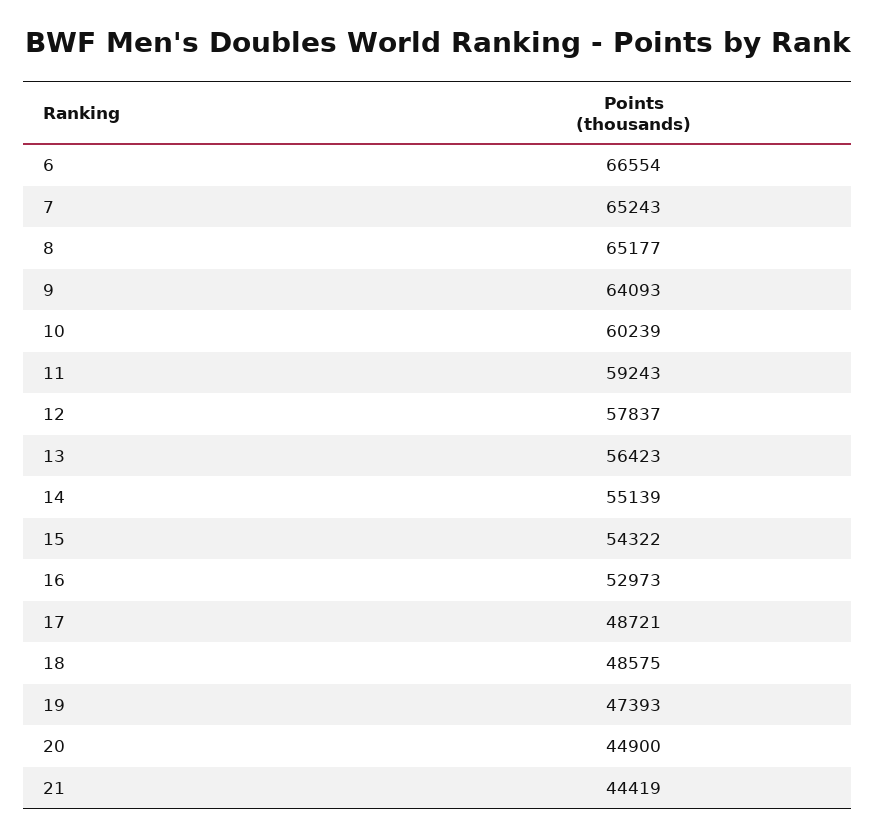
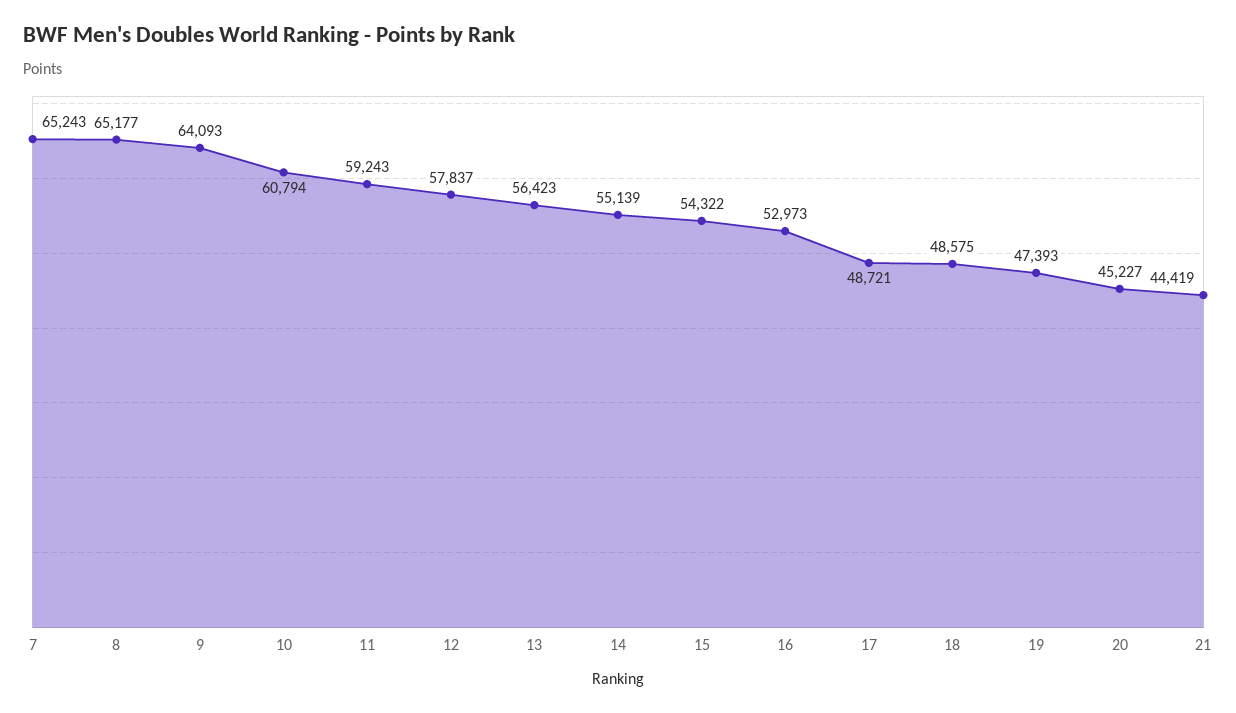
6: 66554 -> none
10: 60239 -> 60794
20: 44900 -> 45227

